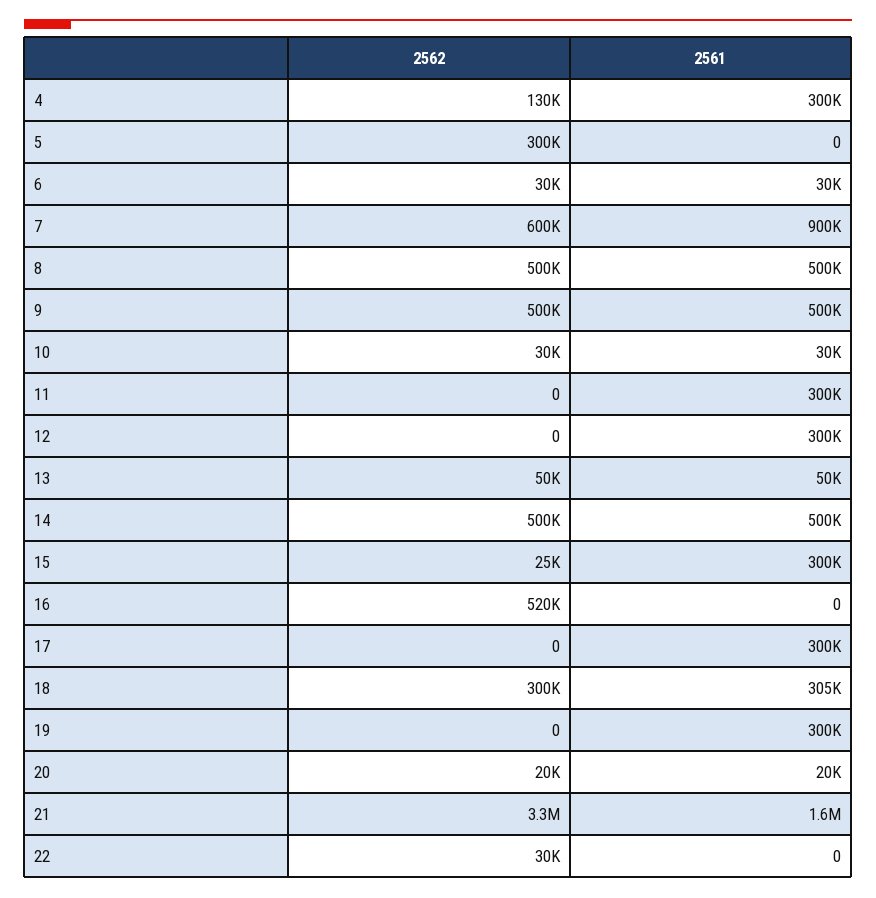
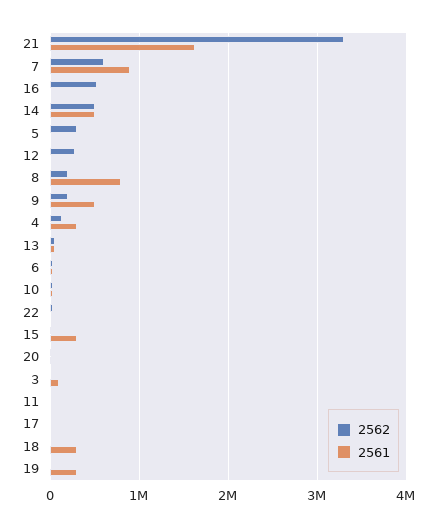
2562, 8: 500000 -> 200000
2561, 8: 500000 -> 800000
2562, 9: 500000 -> 200000
2561, 11: 300000 -> 0
2562, 12: 0 -> 300000
2561, 12: 300000 -> 0
2561, 17: 300000 -> 0
2562, 18: 300000 -> 0
2562, 3: none -> 0
2561, 3: none -> 100000

